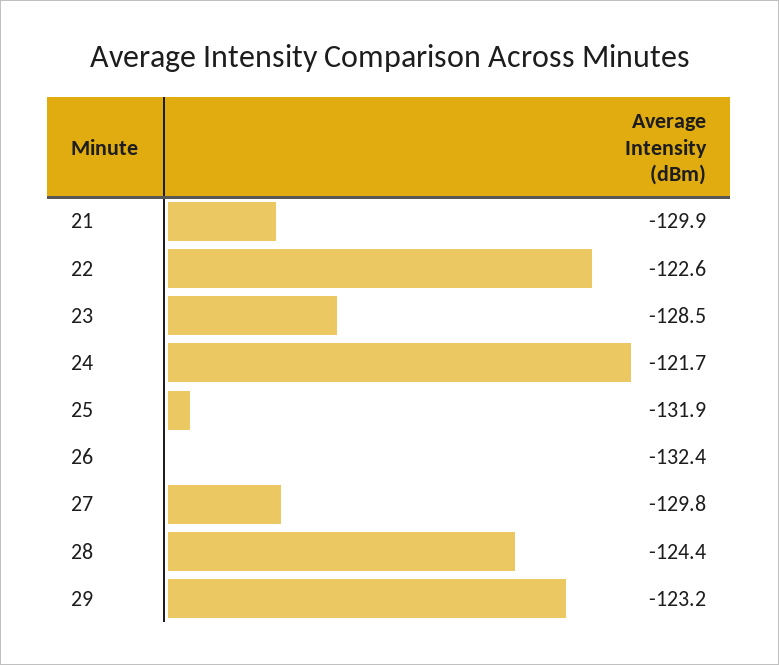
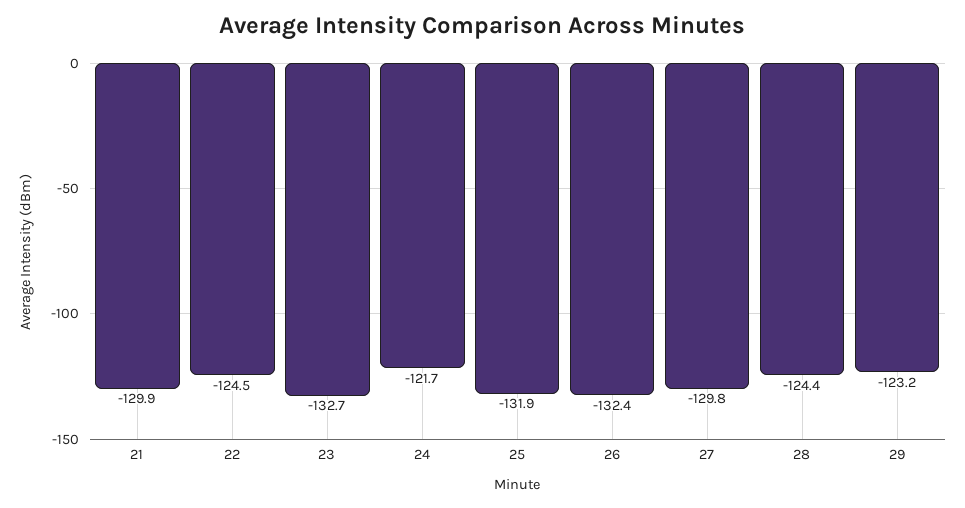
22: -122.6 -> -124.5
23: -128.5 -> -132.7

